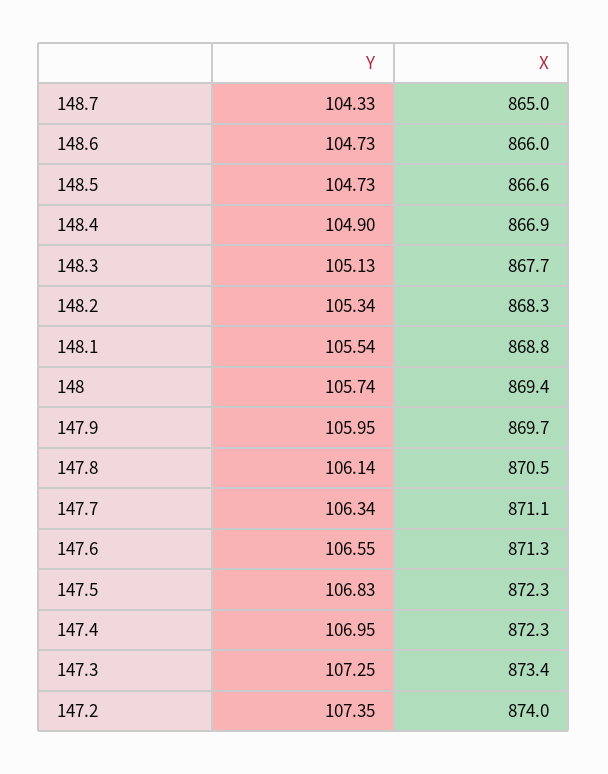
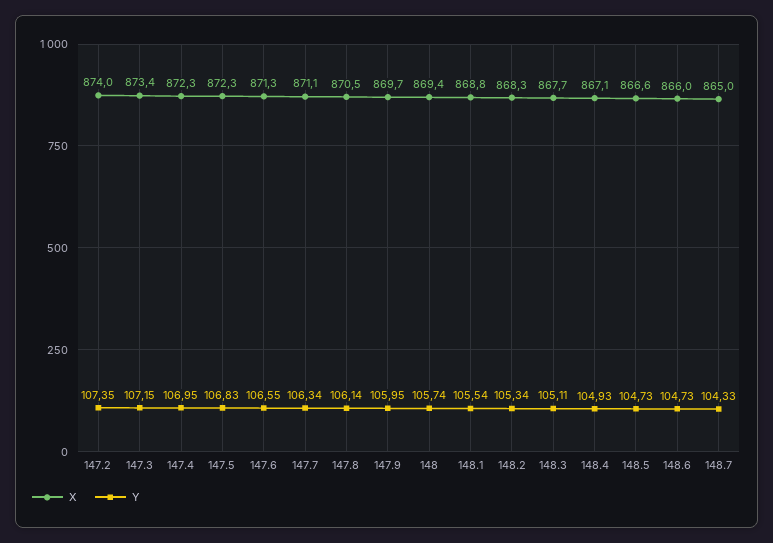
Y, 148.4: 104.9 -> 104.93
X, 148.4: 866.9 -> 867.1
Y, 148.3: 105.13 -> 105.11
Y, 147.3: 107.25 -> 107.15

